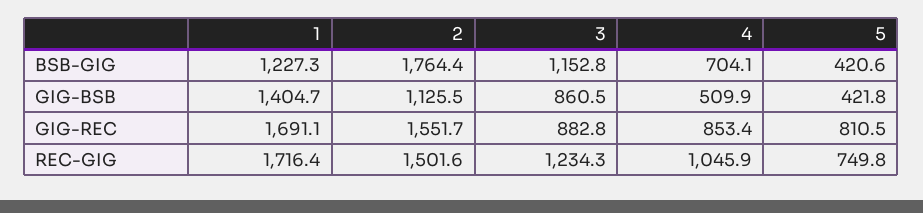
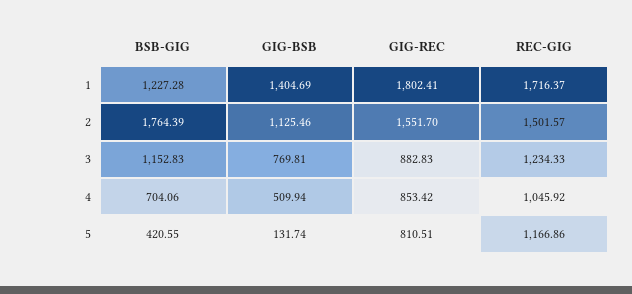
3, GIG-BSB: 860.5 -> 769.81
5, GIG-BSB: 421.8 -> 131.74
1, GIG-REC: 1691.1 -> 1802.41
5, REC-GIG: 749.8 -> 1166.86

